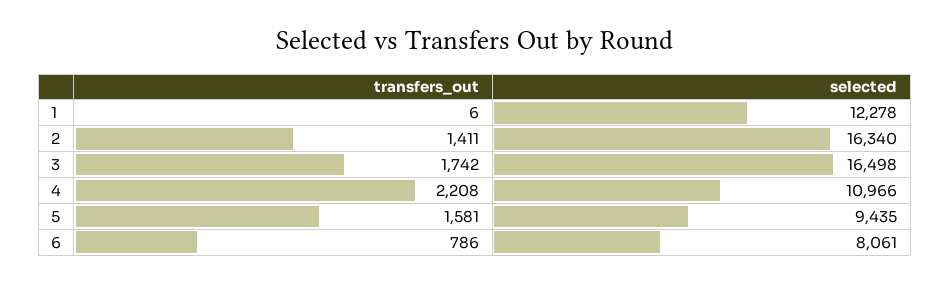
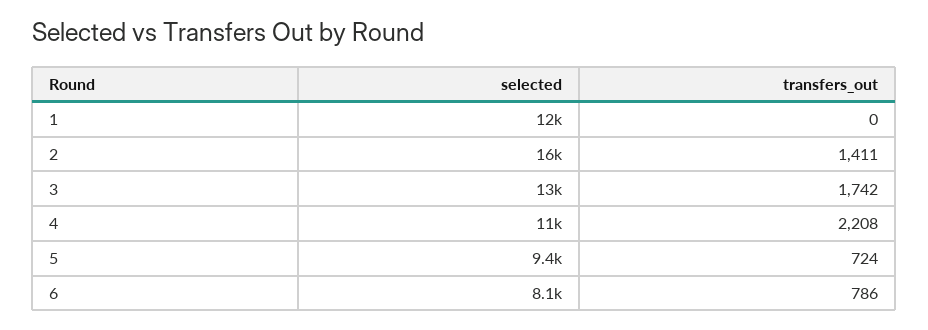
transfers_out, 1: 6 -> 0
selected, 3: 16498 -> 13000
transfers_out, 5: 1581 -> 724

